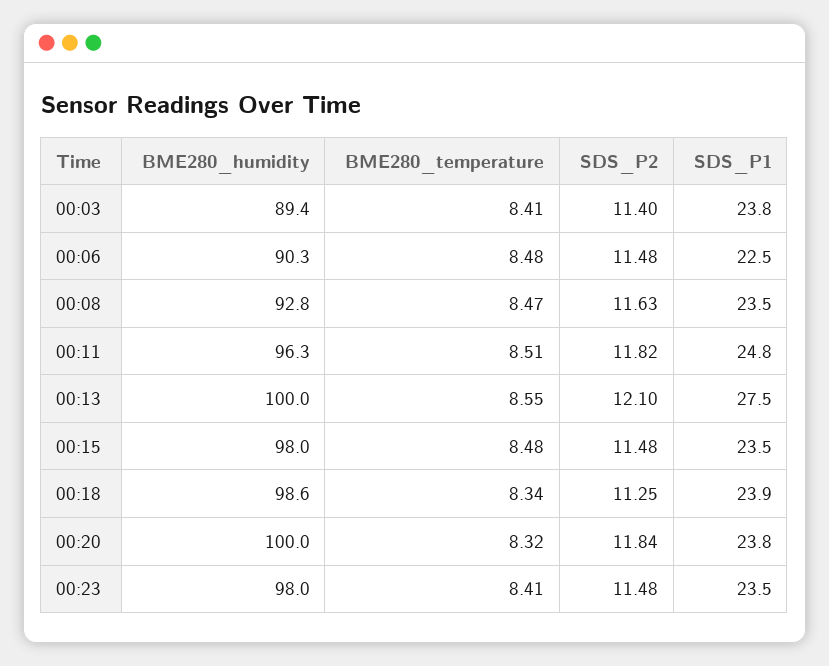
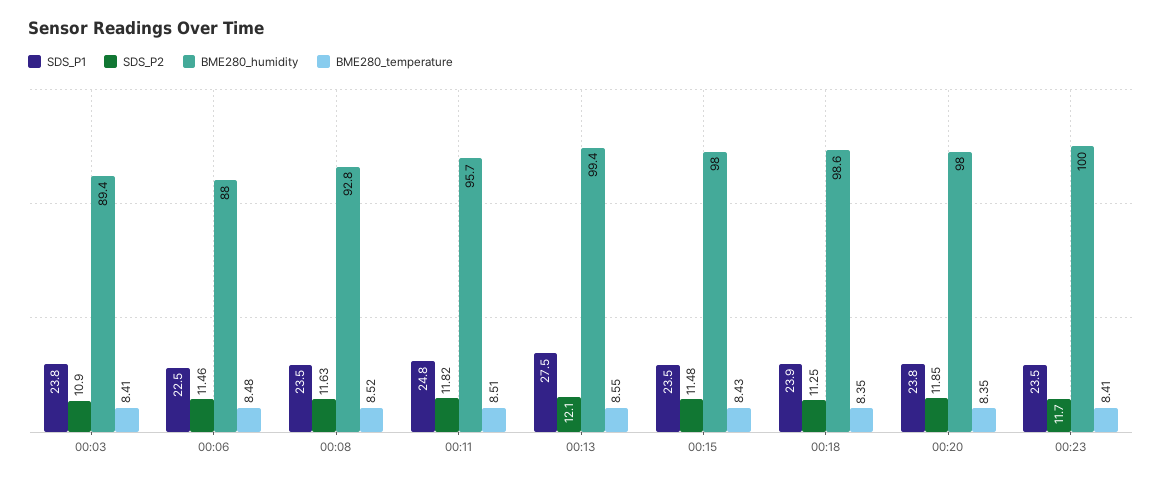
SDS_P2, 00:03: 11.4 -> 10.9
BME280_humidity, 00:06: 90.3 -> 88
SDS_P2, 00:06: 11.48 -> 11.46
BME280_temperature, 00:08: 8.47 -> 8.52
BME280_humidity, 00:11: 96.3 -> 95.7
BME280_humidity, 00:13: 100 -> 99.4
BME280_temperature, 00:15: 8.48 -> 8.43
BME280_temperature, 00:18: 8.34 -> 8.35
BME280_humidity, 00:20: 100 -> 98
BME280_temperature, 00:20: 8.32 -> 8.35
SDS_P2, 00:20: 11.84 -> 11.85
BME280_humidity, 00:23: 98 -> 100
SDS_P2, 00:23: 11.48 -> 11.7

